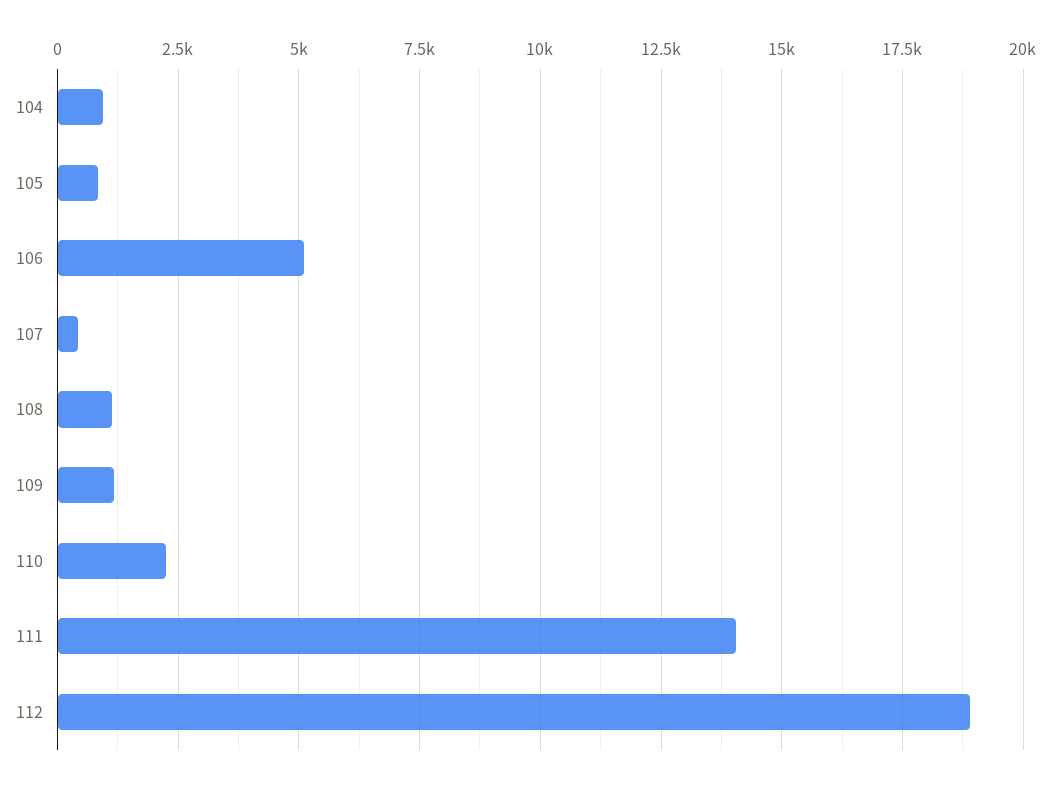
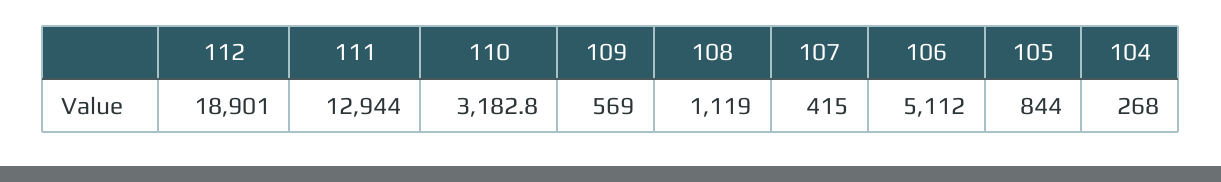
104: 1000 -> 268
109: 1250 -> 569
110: 2250 -> 3182.8
111: 14000 -> 12944

